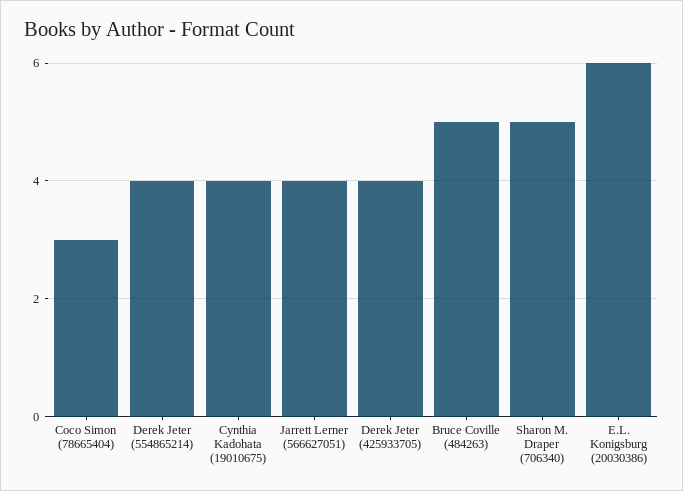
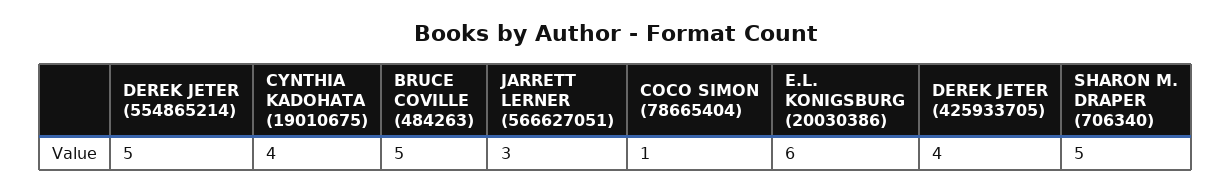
Coco Simon (78665404): 3 -> 1
Derek Jeter (554865214): 4 -> 5
Jarrett Lerner (566627051): 4 -> 3

